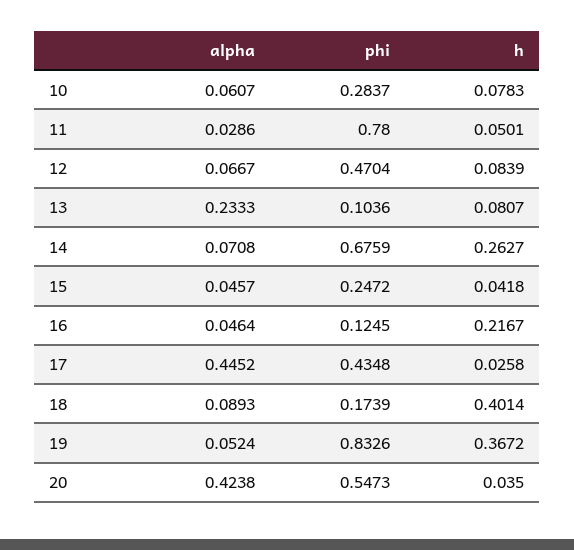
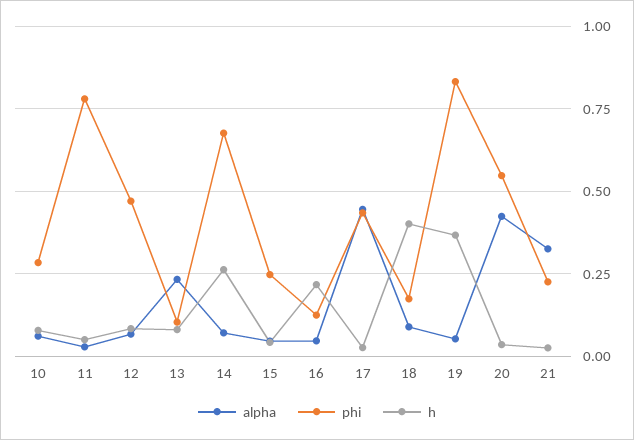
alpha, 21: none -> 0.325
phi, 21: none -> 0.225
h, 21: none -> 0.025

